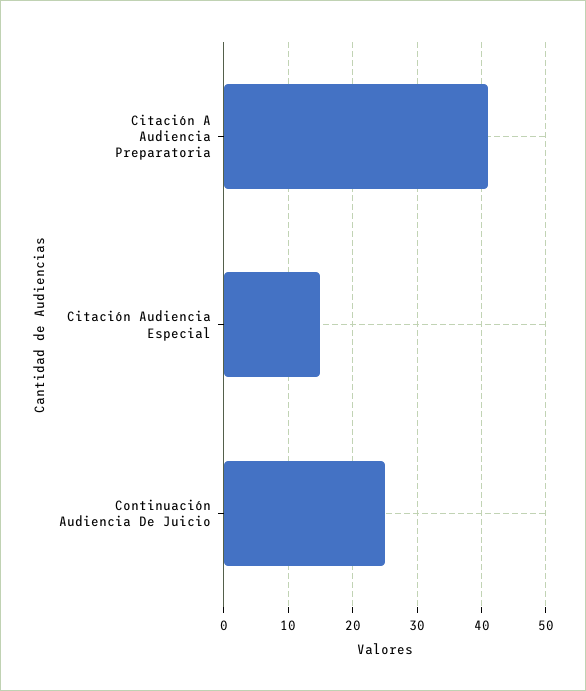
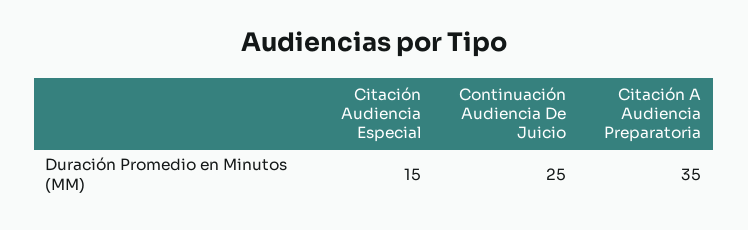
Citación A Audiencia Preparatoria: 41 -> 35

